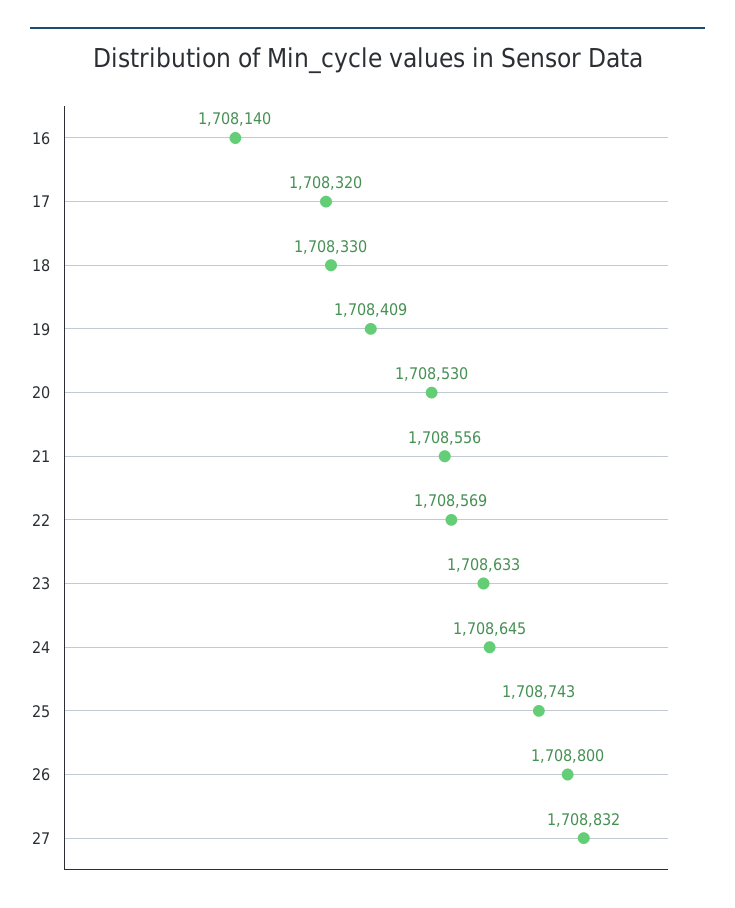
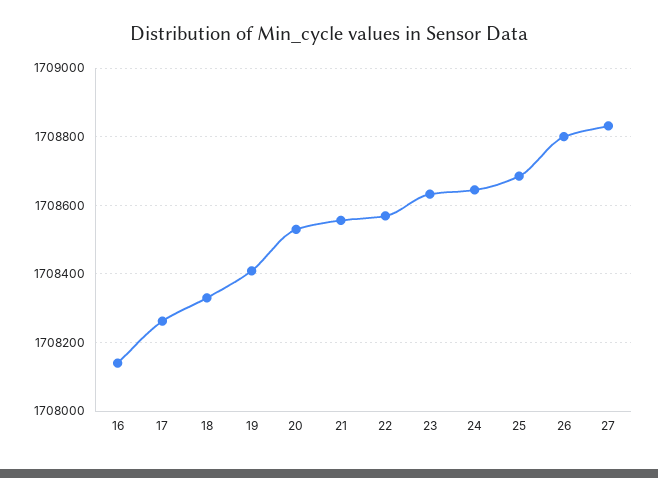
17: 1708320 -> 1708260
25: 1708743 -> 1708680

